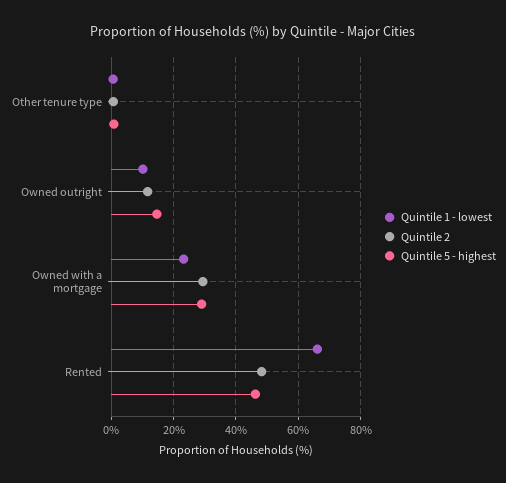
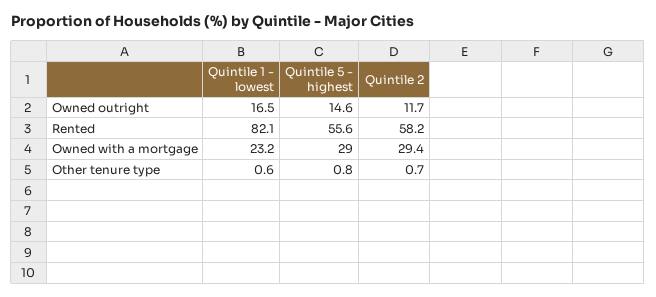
Quintile 1 - lowest, Owned outright: 10 -> 16.5
Quintile 1 - lowest, Rented: 66 -> 82.1
Quintile 2, Rented: 48 -> 58.2
Quintile 5 - highest, Rented: 46 -> 55.6

